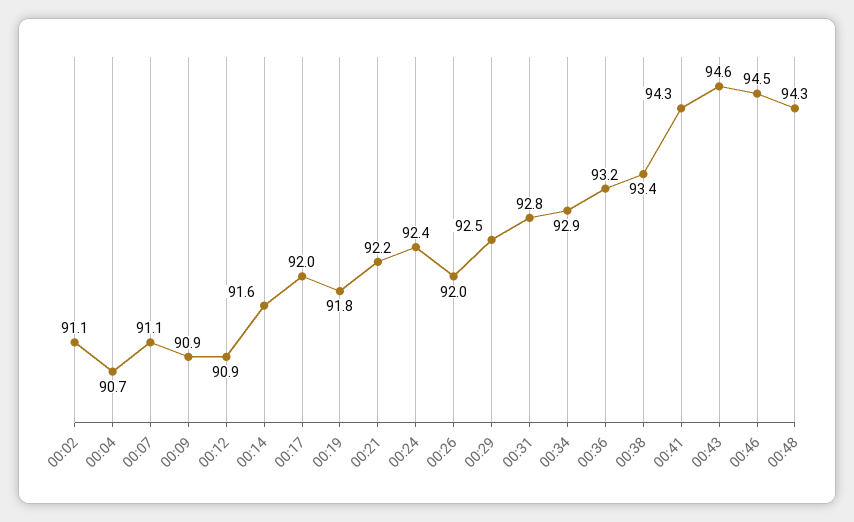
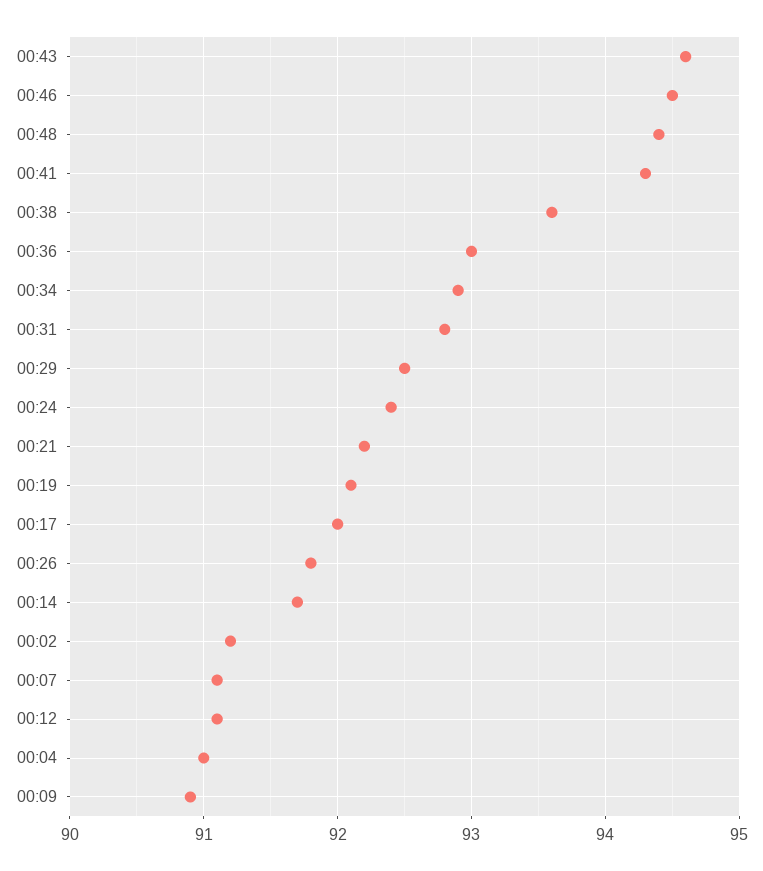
00:02: 91.1 -> 91.2
00:04: 90.7 -> 91
00:12: 90.9 -> 91.1
00:14: 91.6 -> 91.7
00:19: 91.8 -> 92.1
00:26: 92 -> 91.8
00:36: 93.2 -> 93
00:38: 93.4 -> 93.6
00:48: 94.3 -> 94.4

